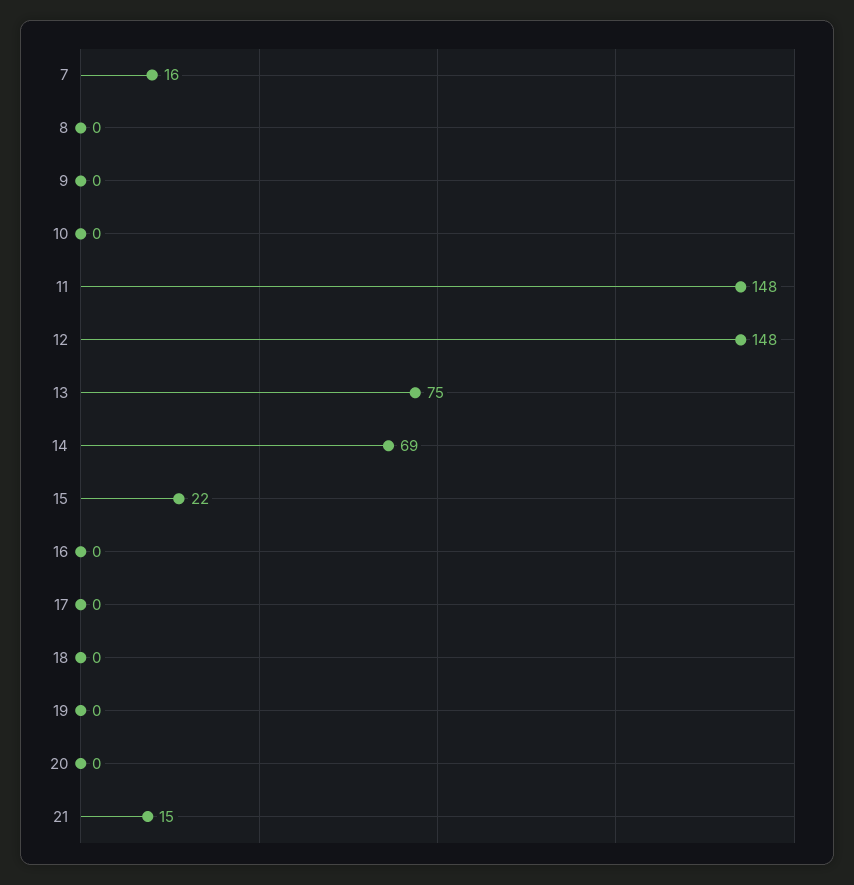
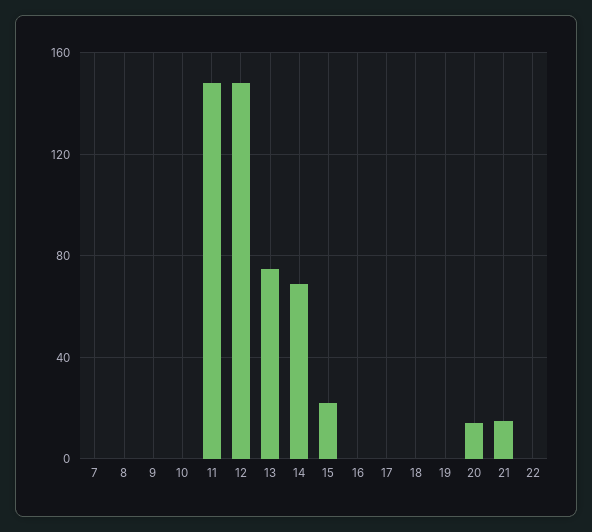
7: 16 -> 0
20: 0 -> 15
22: none -> 0

